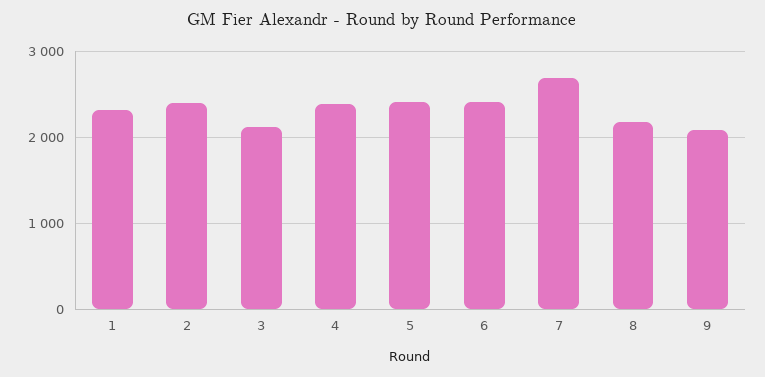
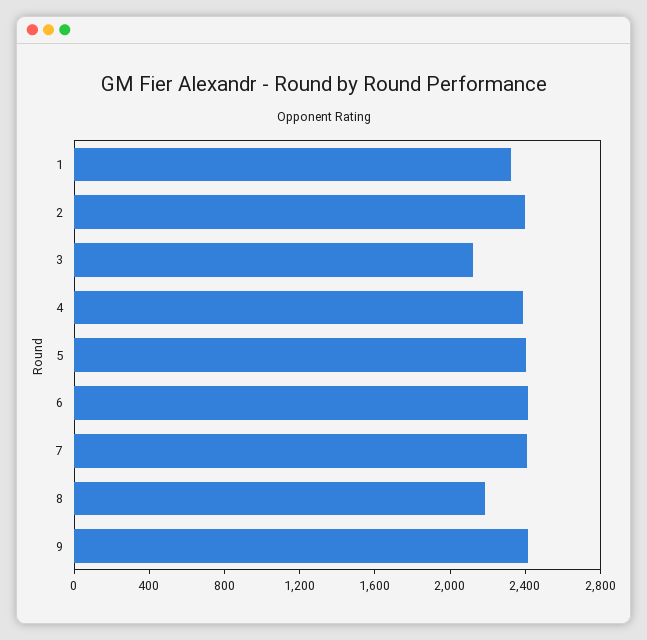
7: 2700 -> 2400
9: 2100 -> 2400

